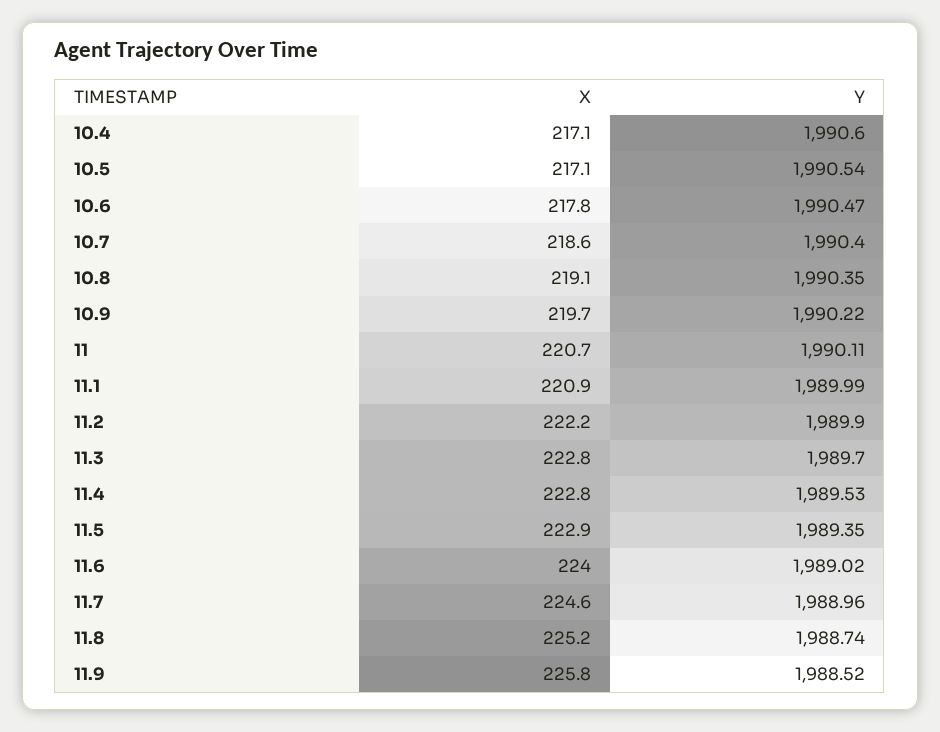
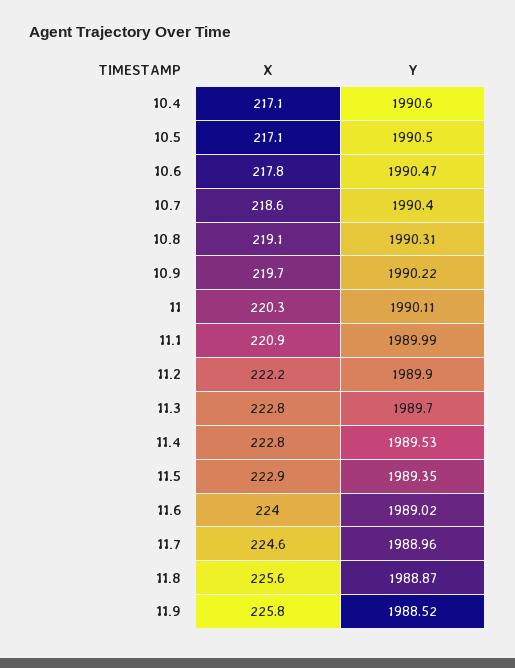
Y, 10.5: 1990.54 -> 1990.5
Y, 10.8: 1990.35 -> 1990.31
X, 11: 220.7 -> 220.3
X, 11.8: 225.2 -> 225.6
Y, 11.8: 1988.74 -> 1988.87

